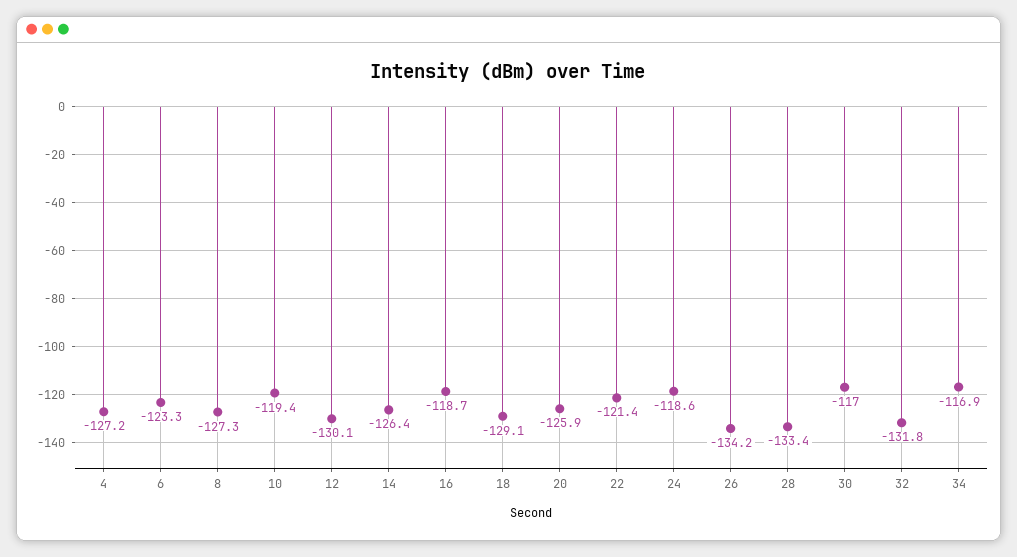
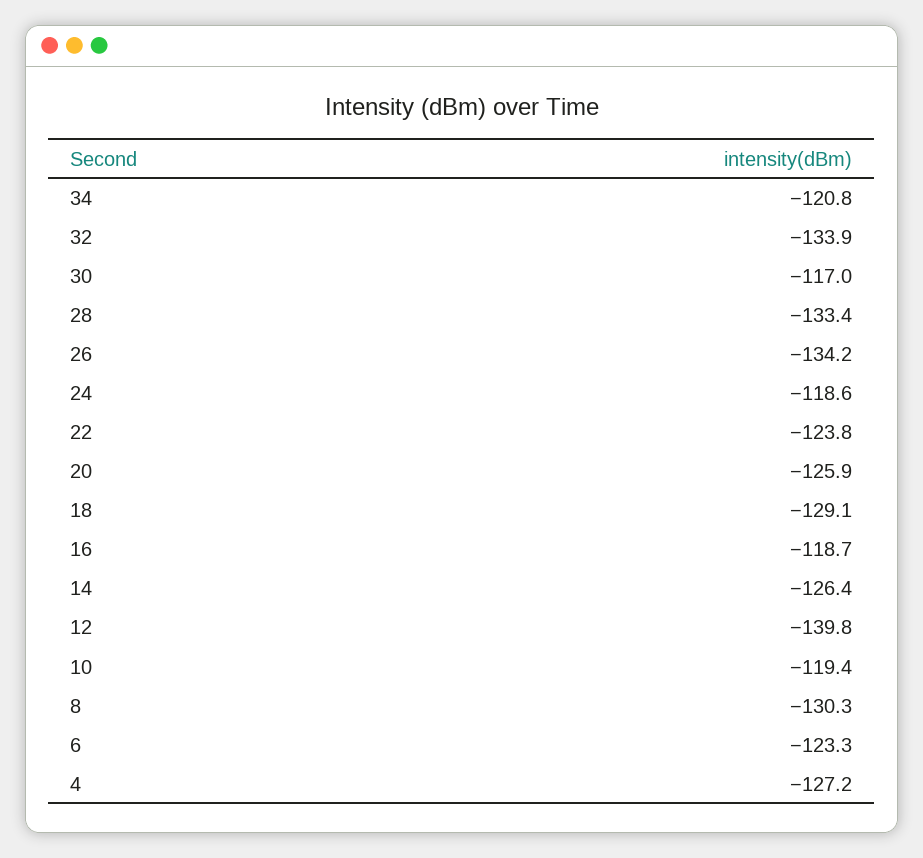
8: -127.3 -> -130.3
12: -130.1 -> -139.8
22: -121.4 -> -123.8
32: -131.8 -> -133.9
34: -116.9 -> -120.8

